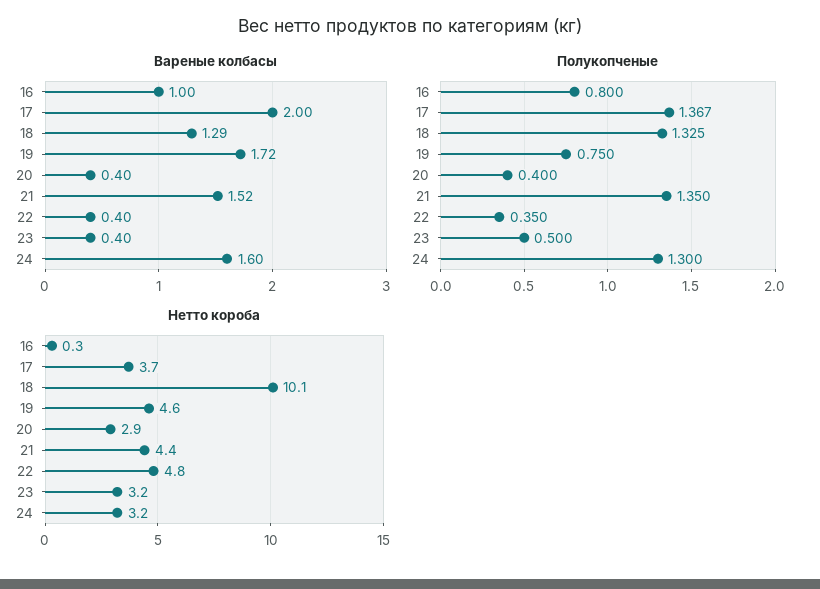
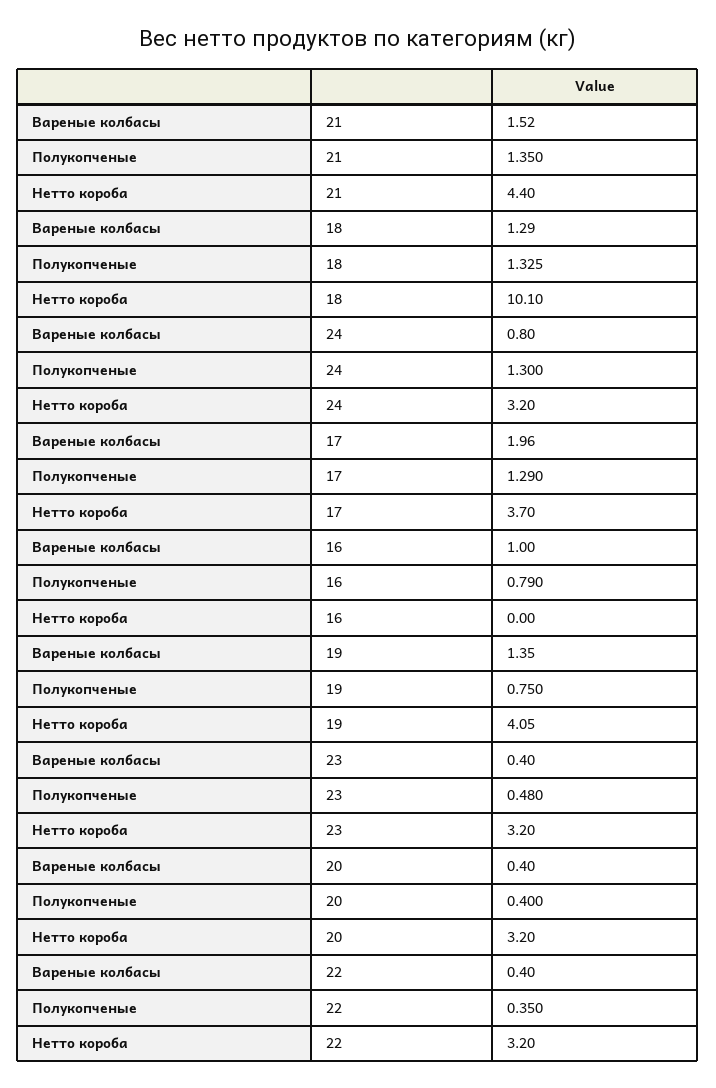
Вареные колбасы, 17: 2 -> 1.96
Вареные колбасы, 19: 1.72 -> 1.35
Вареные колбасы, 24: 1.6 -> 0.8
Полукопченые, 16: 0.8 -> 0.79
Полукопченые, 17: 1.367 -> 1.29
Полукопченые, 23: 0.5 -> 0.48
Нетто короба, 16: 0.3 -> 0
Нетто короба, 19: 4.6 -> 4.05
Нетто короба, 20: 2.9 -> 3.2
Нетто короба, 22: 4.8 -> 3.2

